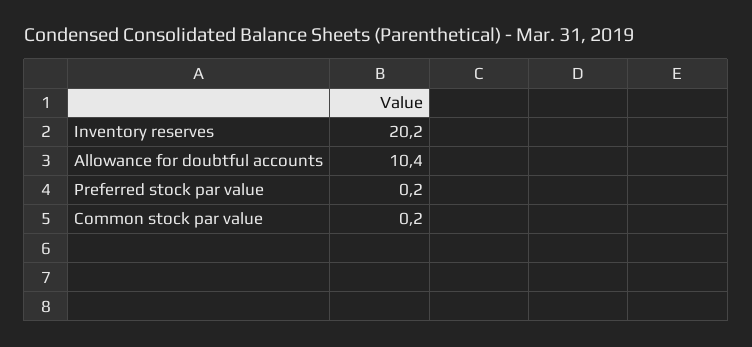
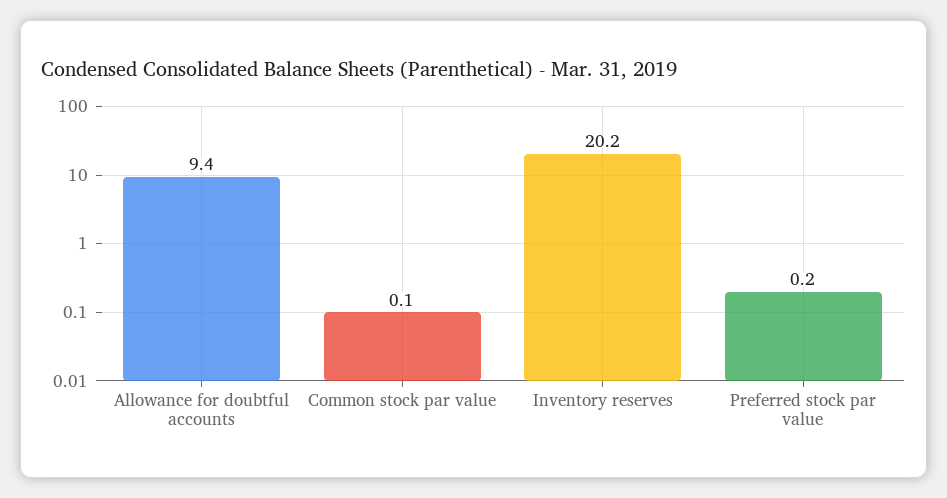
Allowance for doubtful accounts: 10.4 -> 9.4
Common stock par value: 0.2 -> 0.1

